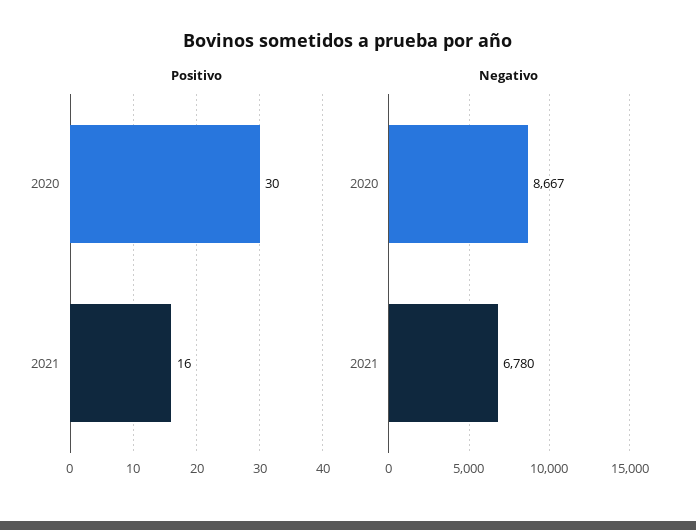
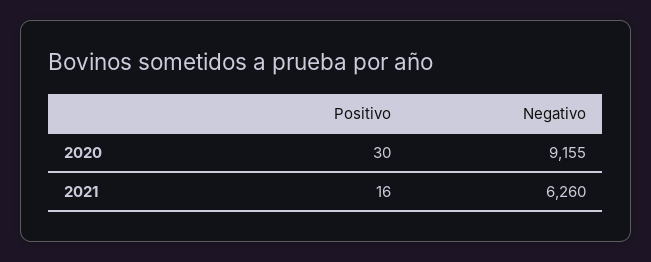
Negativo, 2020: 8667 -> 9155
Negativo, 2021: 6780 -> 6260

